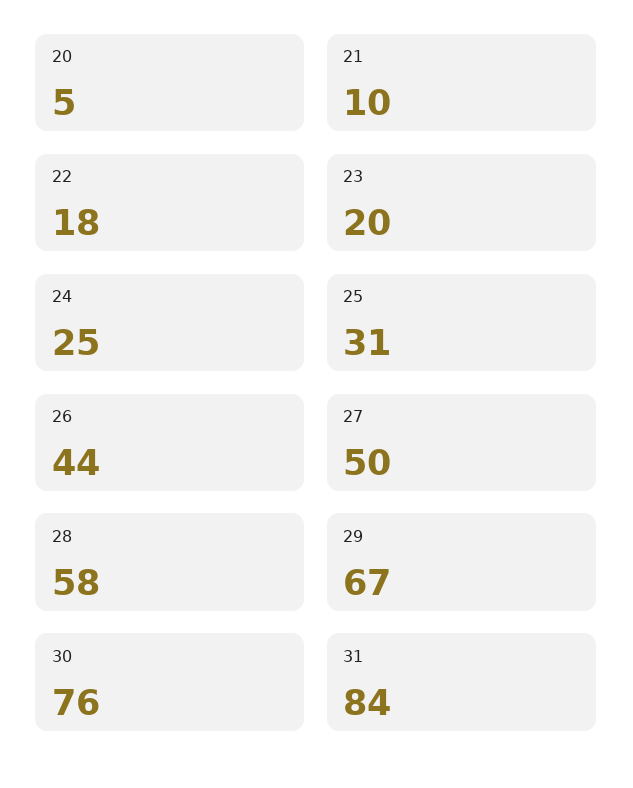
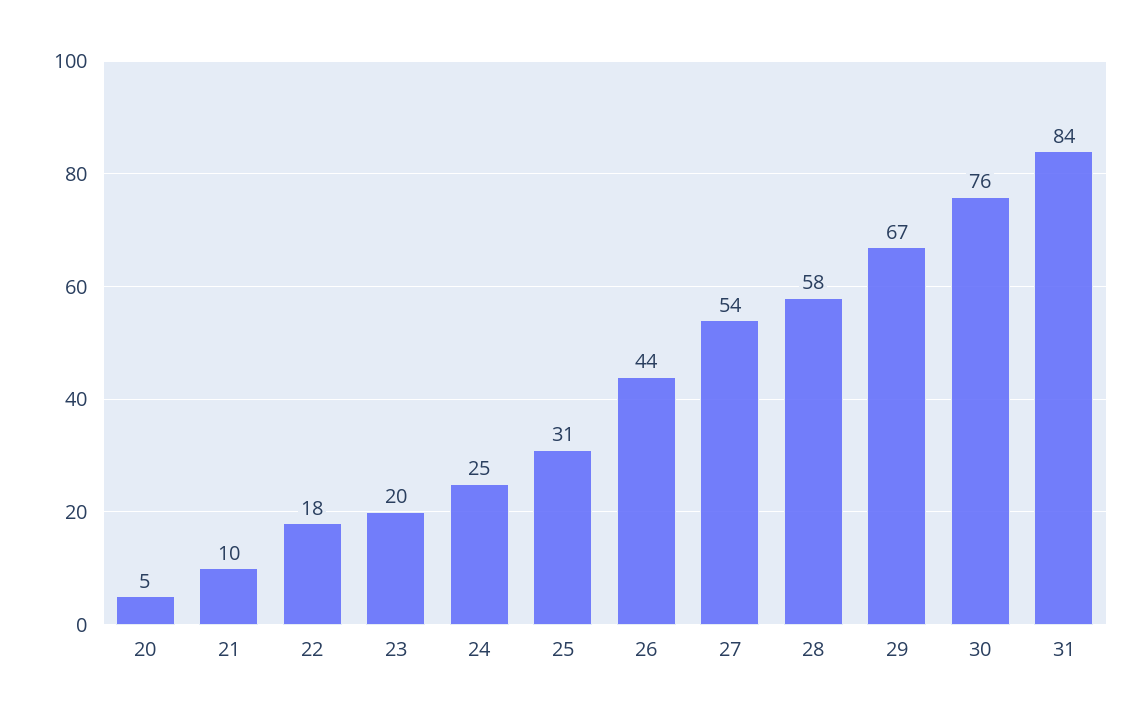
27: 50 -> 54

